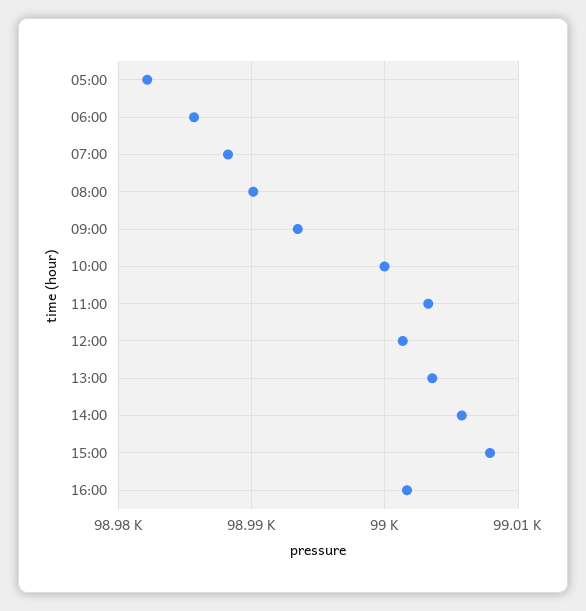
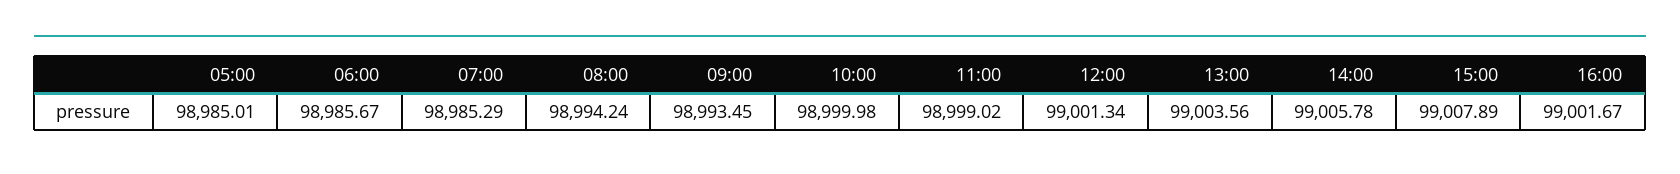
05:00: 98982 -> 98985.01
07:00: 98988 -> 98985.29
08:00: 98990 -> 98994.24
11:00: 99003 -> 98999.02

